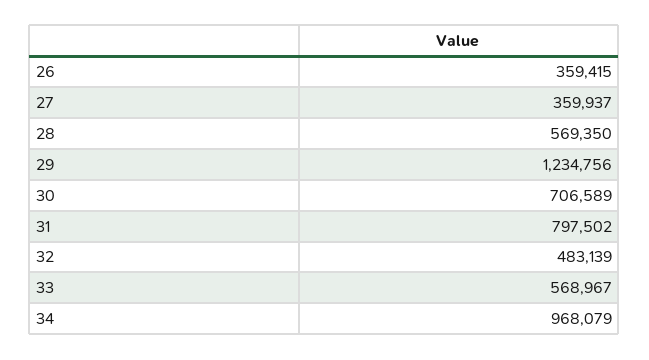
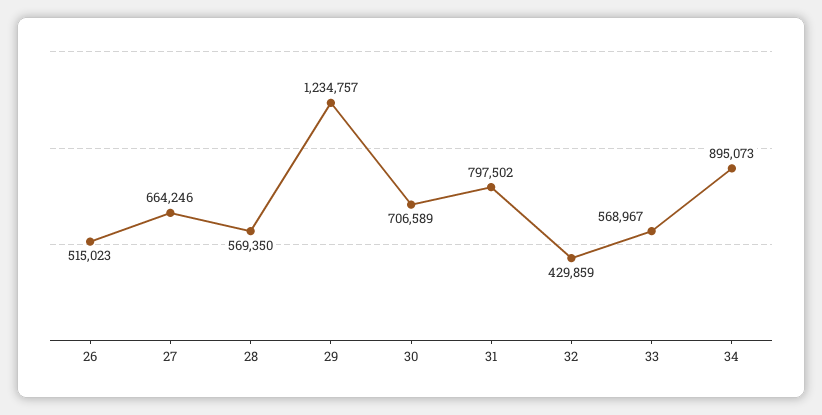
26: 359415 -> 515023
27: 359937 -> 664246
29: 1234756 -> 1234757
32: 483139 -> 429859
34: 968079 -> 895073

